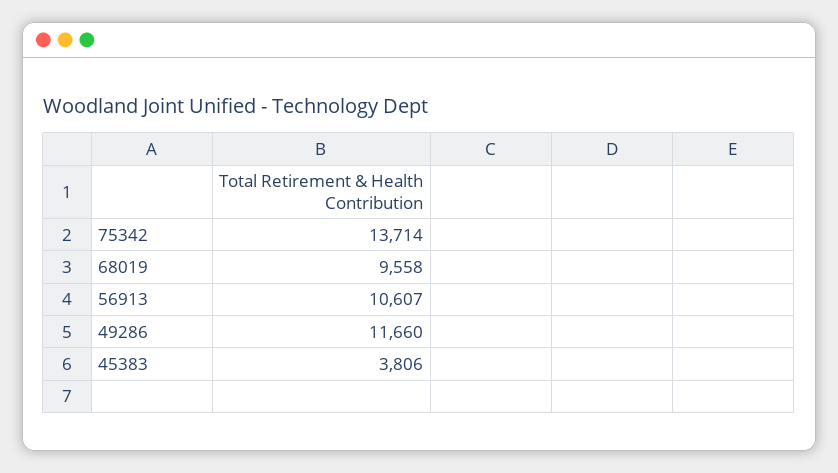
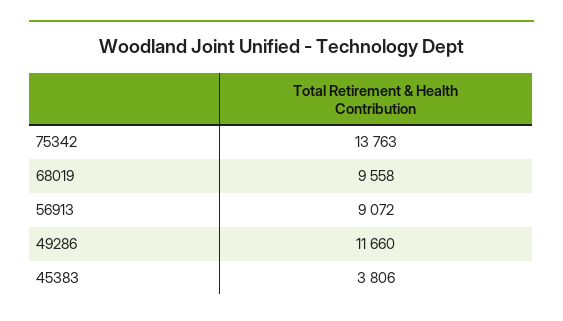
75342: 13714 -> 13763
56913: 10607 -> 9072

